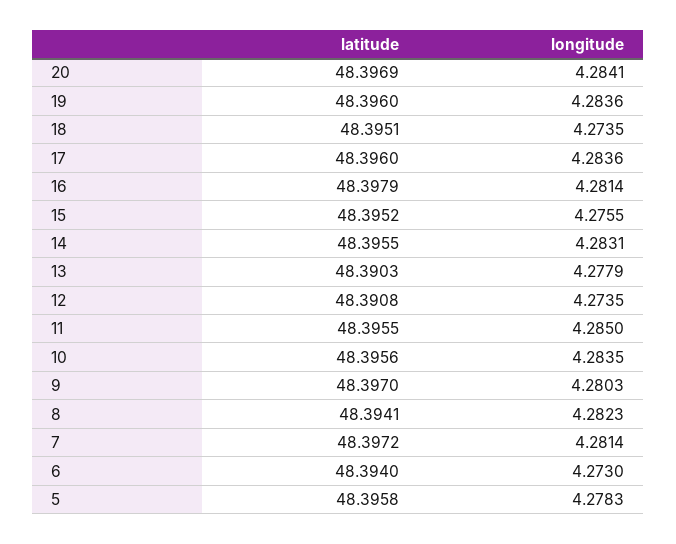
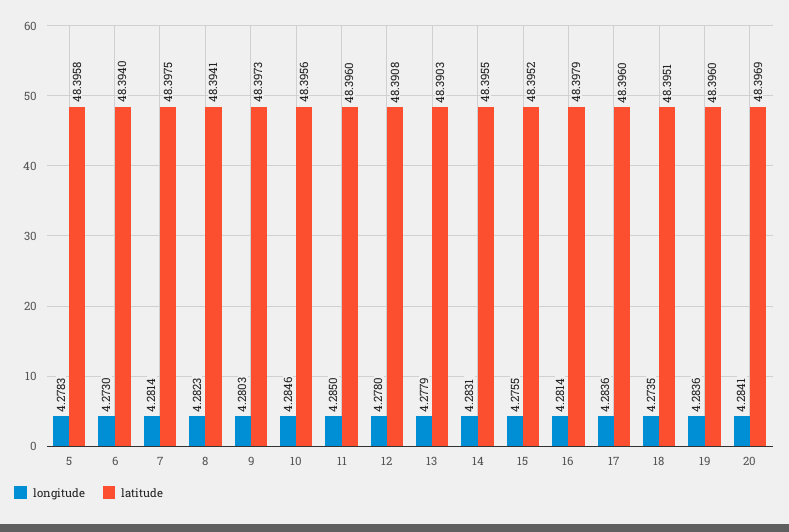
longitude, 12: 4.2735 -> 4.278
latitude, 11: 48.3955 -> 48.396
longitude, 10: 4.2835 -> 4.2846
latitude, 9: 48.397 -> 48.3973
latitude, 7: 48.3972 -> 48.3975

